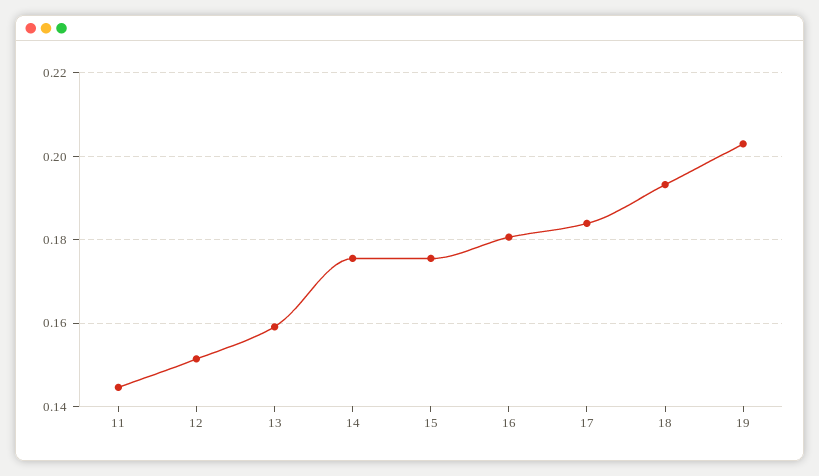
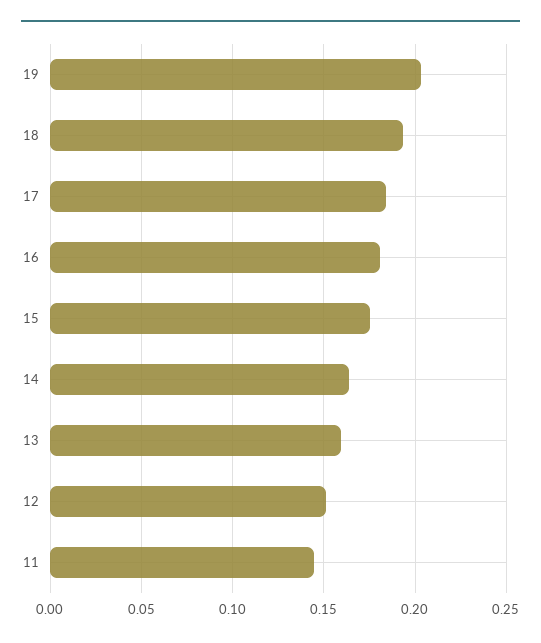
14: 0.176 -> 0.165

